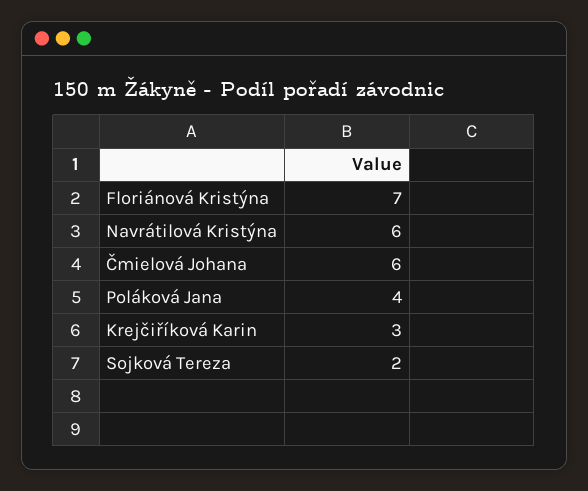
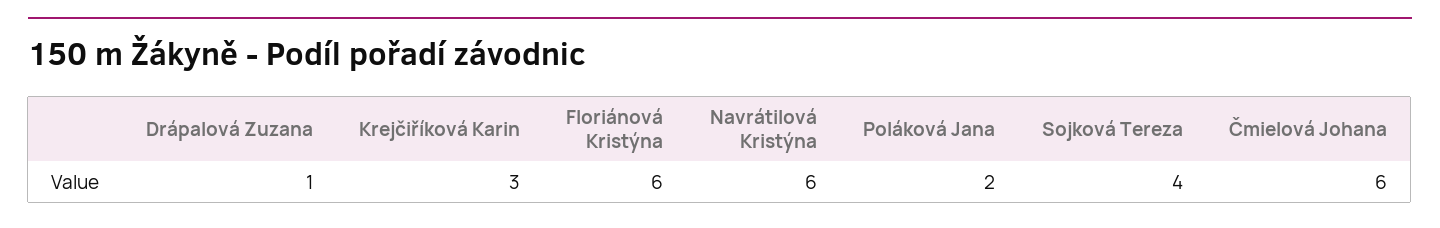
Floriánová Kristýna: 7 -> 6
Poláková Jana: 4 -> 2
Sojková Tereza: 2 -> 4
Drápalová Zuzana: none -> 1

